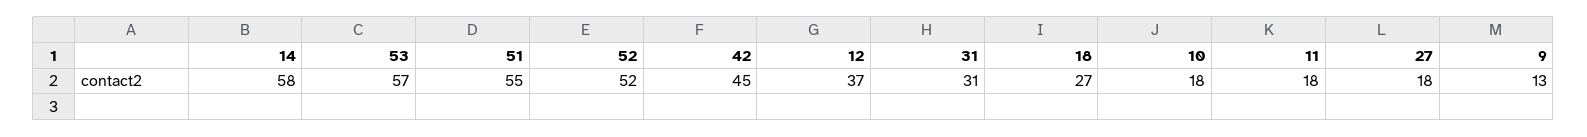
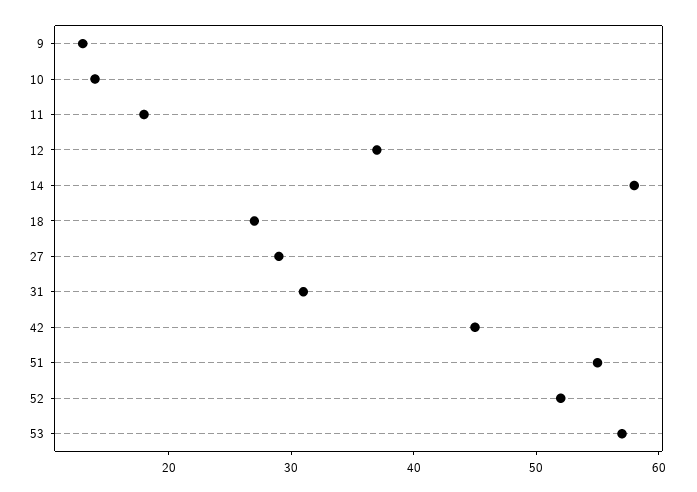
10: 18 -> 14
27: 18 -> 29

